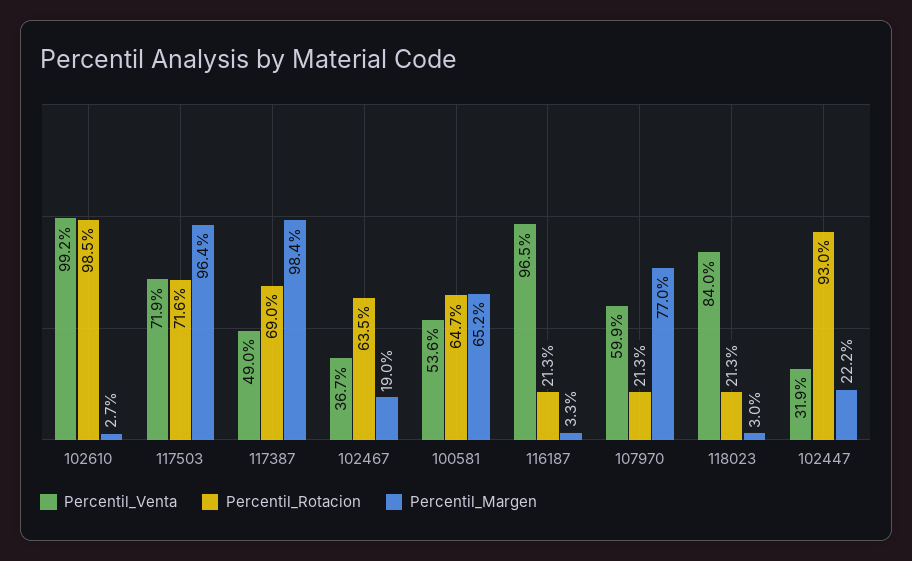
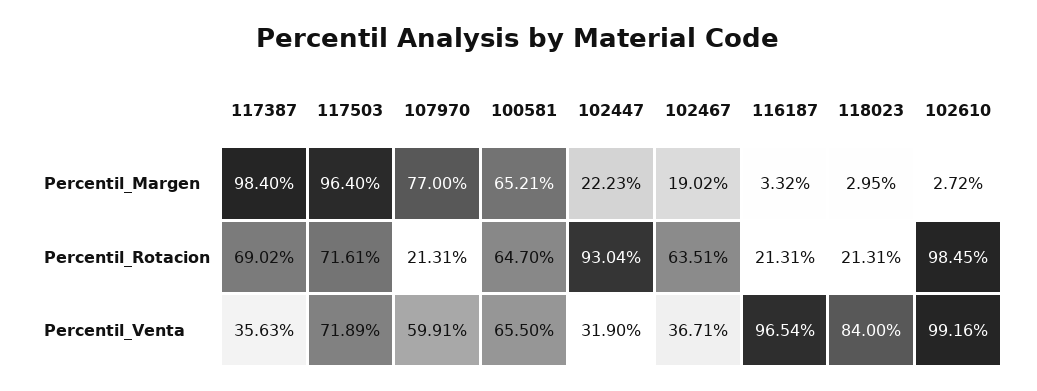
Percentil_Venta, 117387: 49 -> 35.63
Percentil_Venta, 100581: 53.6 -> 65.5

